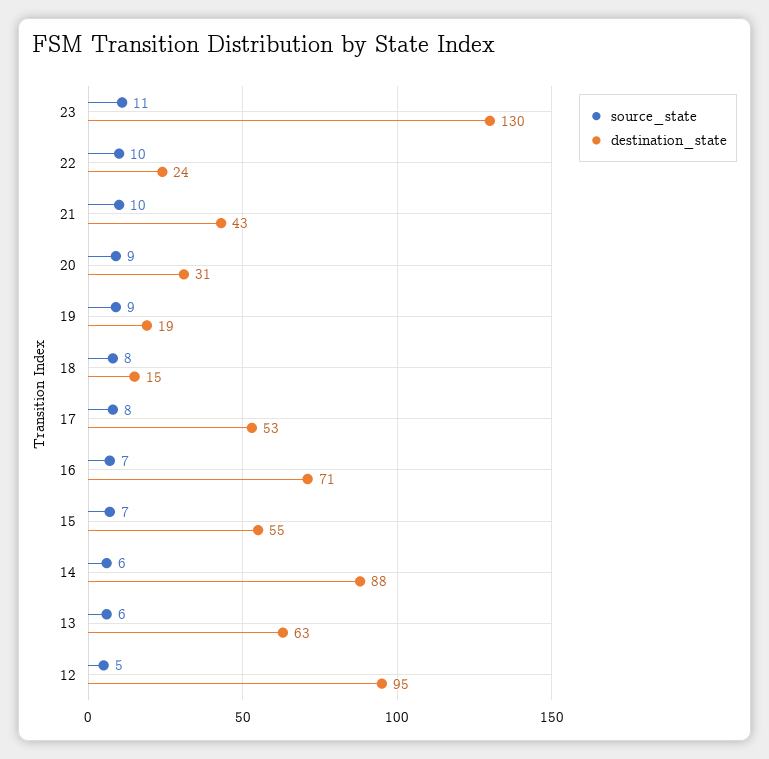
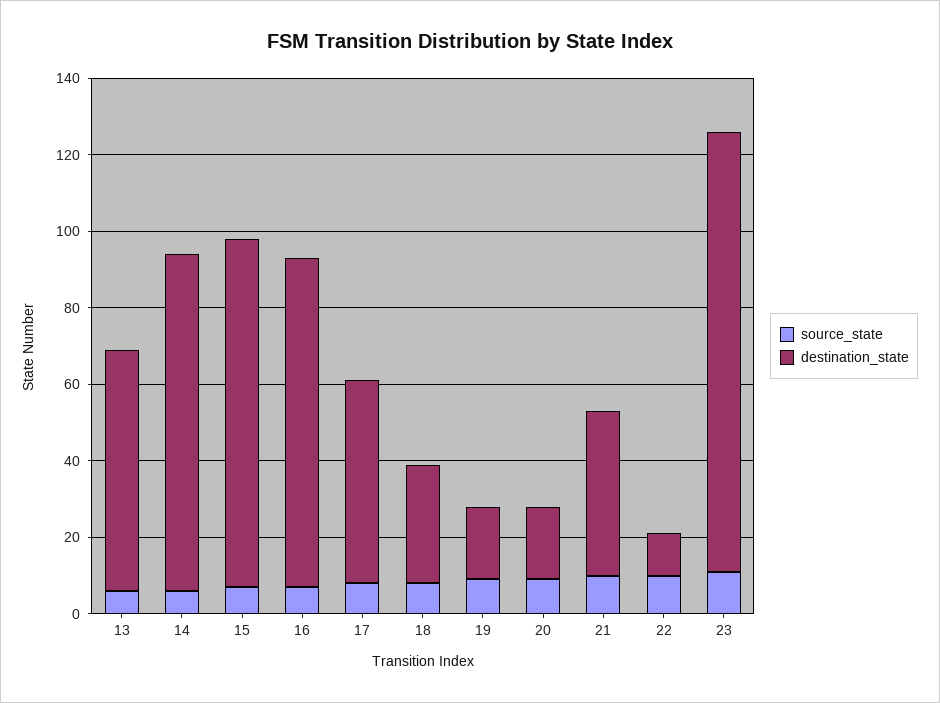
destination_state, 23: 130 -> 115
destination_state, 22: 24 -> 10
destination_state, 20: 31 -> 20
destination_state, 18: 15 -> 30
destination_state, 16: 71 -> 85
destination_state, 15: 55 -> 90
source_state, 12: 5 -> none
destination_state, 12: 95 -> none

